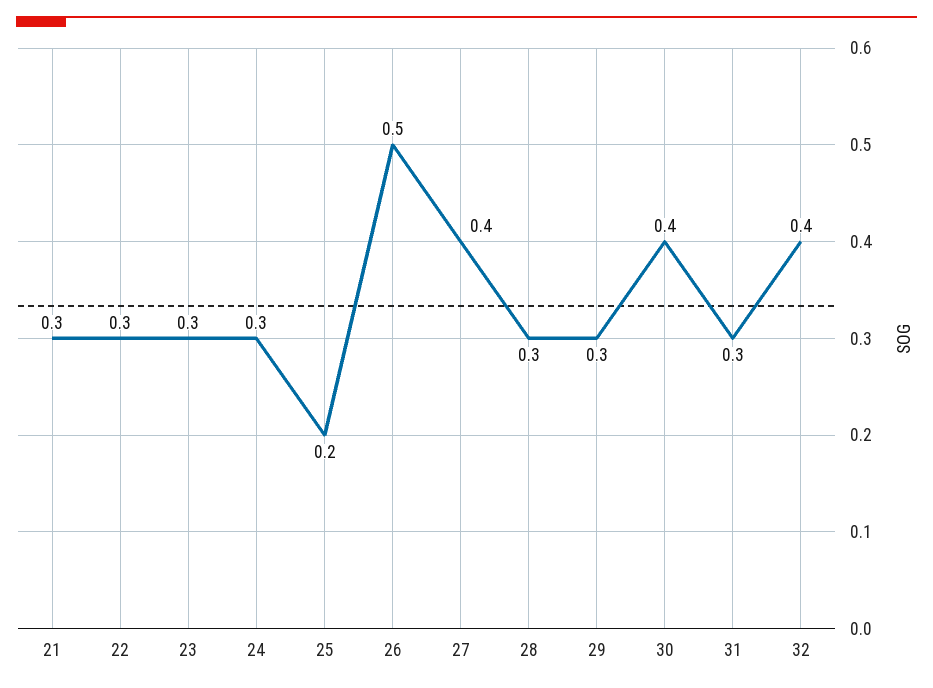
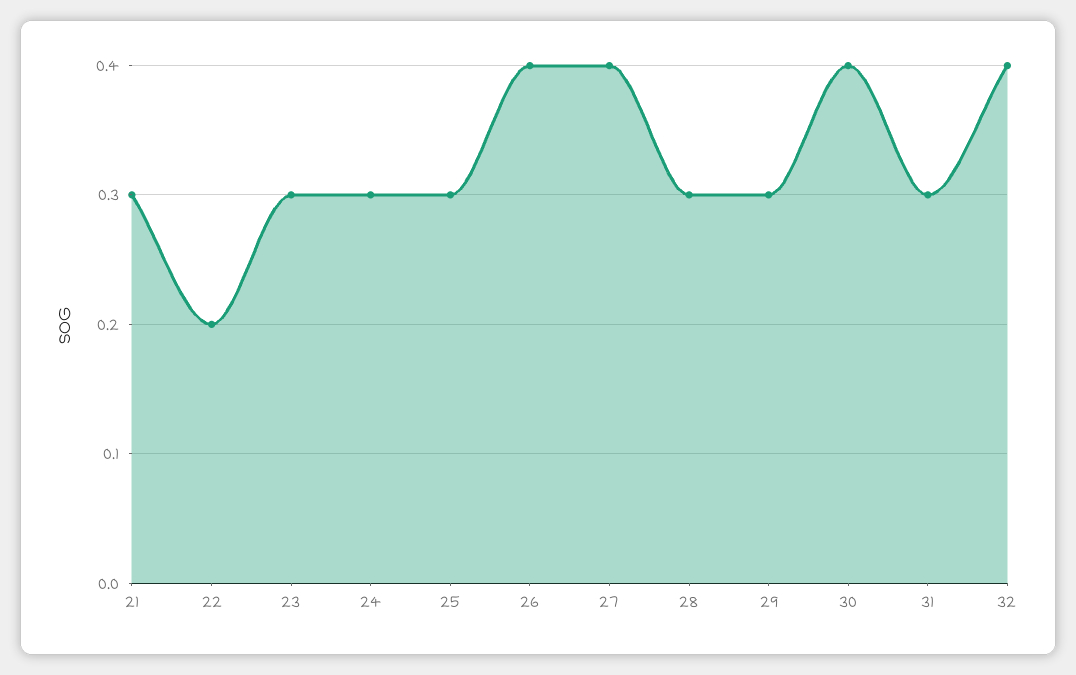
22: 0.3 -> 0.2
25: 0.2 -> 0.3
26: 0.5 -> 0.4

